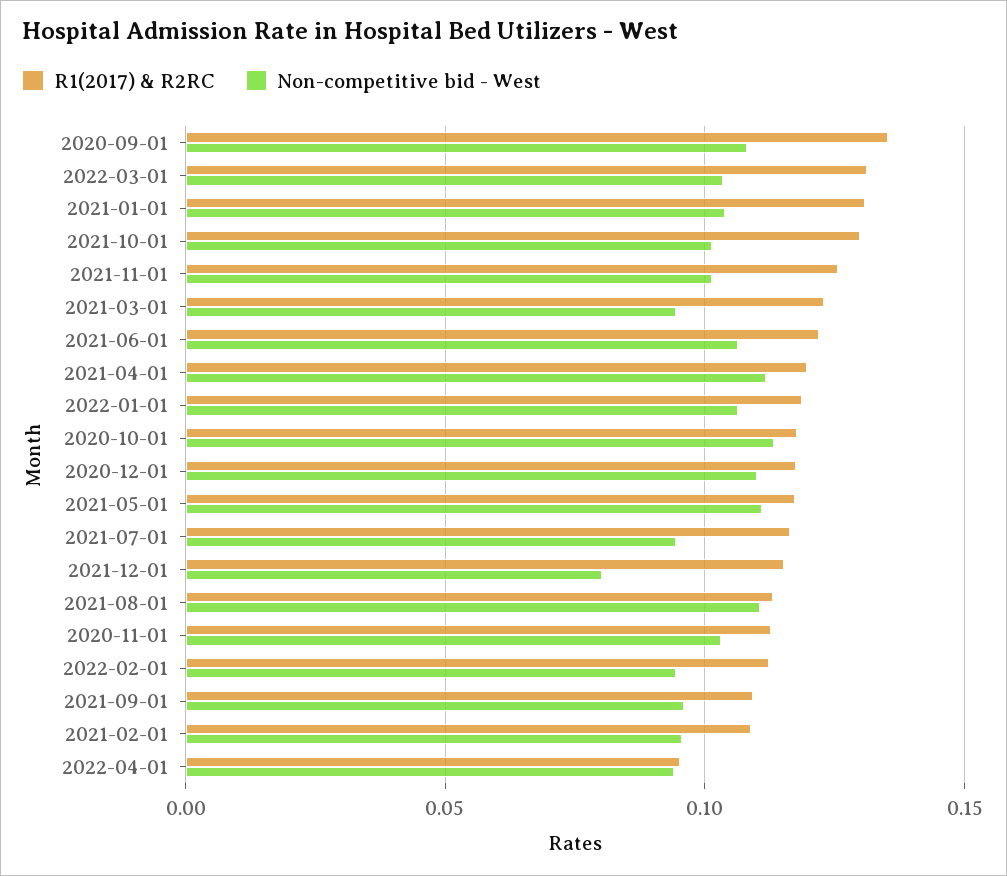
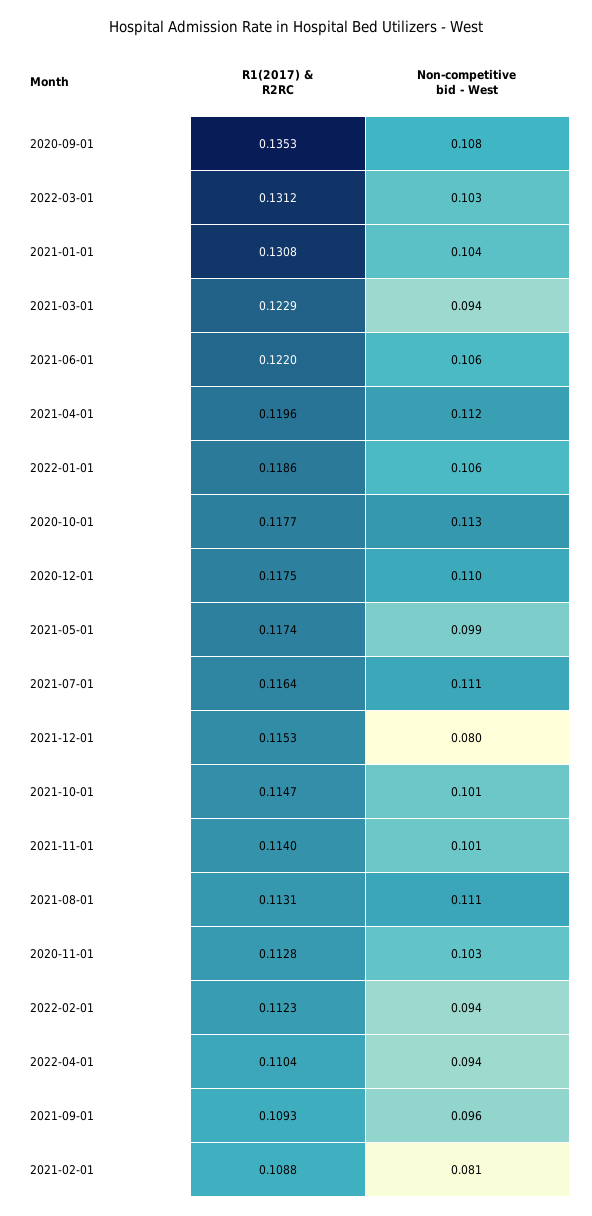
R1(2017) & R2RC, 2021-10-01: 0.13 -> 0.1147
R1(2017) & R2RC, 2021-11-01: 0.125 -> 0.114
Non-competitive bid - West, 2021-05-01: 0.11 -> 0.099
Non-competitive bid - West, 2021-07-01: 0.095 -> 0.111
Non-competitive bid - West, 2021-02-01: 0.095 -> 0.081
R1(2017) & R2RC, 2022-04-01: 0.095 -> 0.1104

